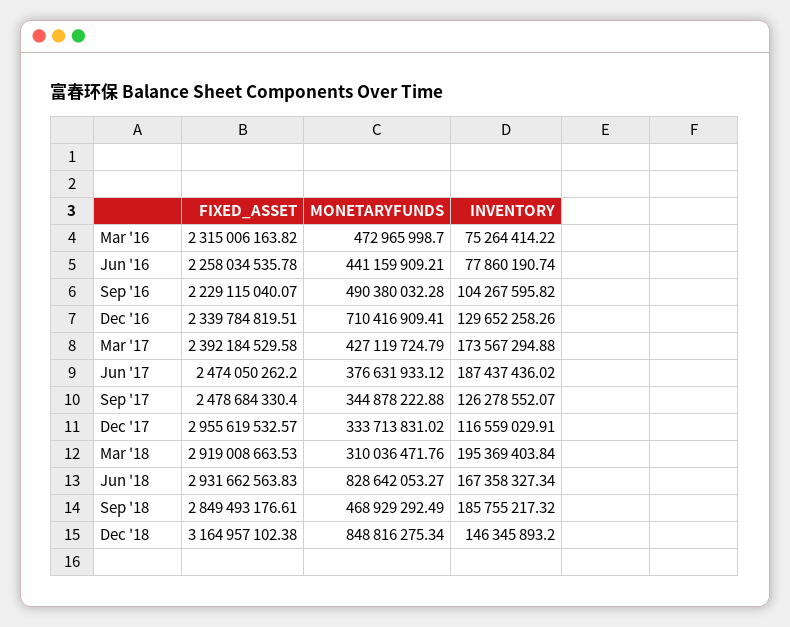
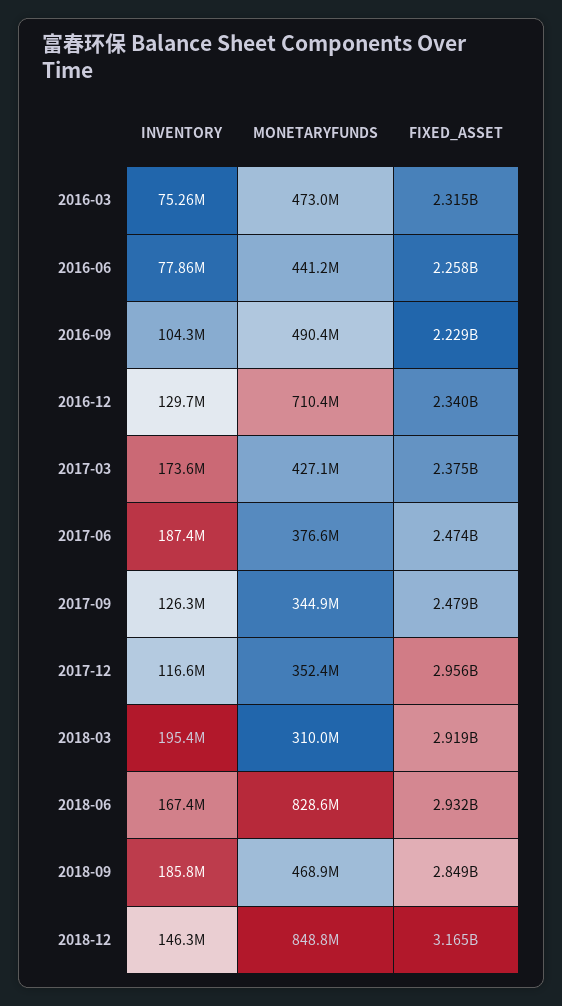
FIXED_ASSET, Mar '17: 2392184529.58 -> 2375000000
MONETARYFUNDS, Dec '17: 333713831.02 -> 352400000

